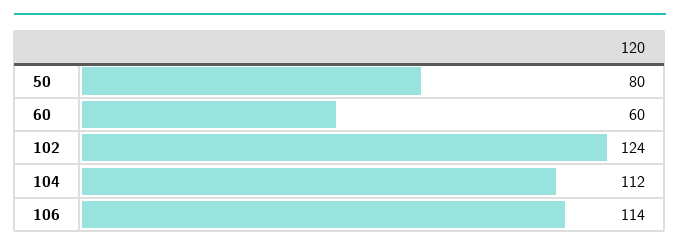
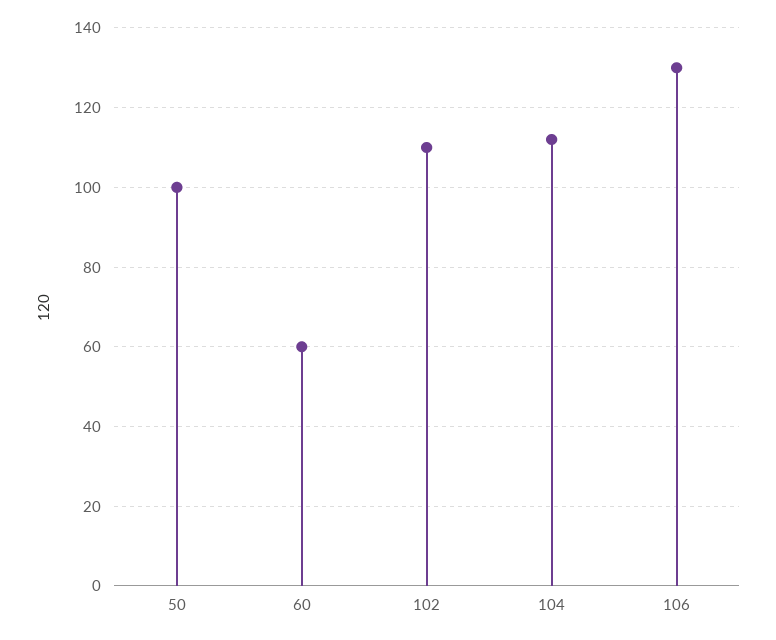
50: 80 -> 100
102: 124 -> 110
106: 114 -> 130

